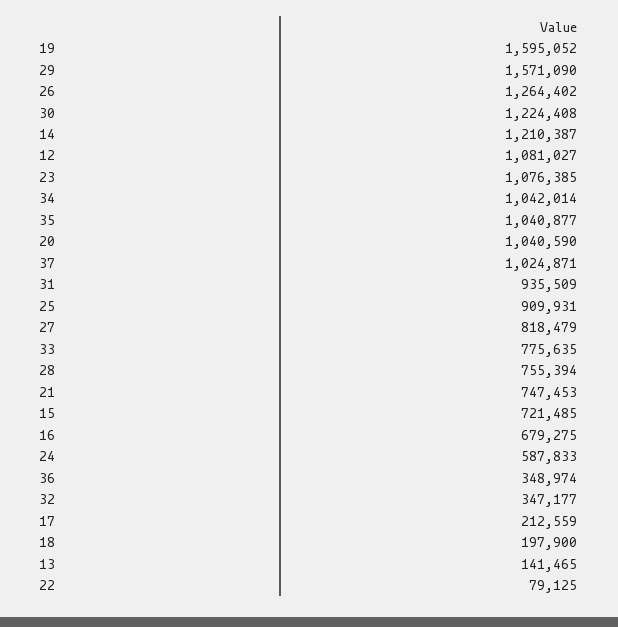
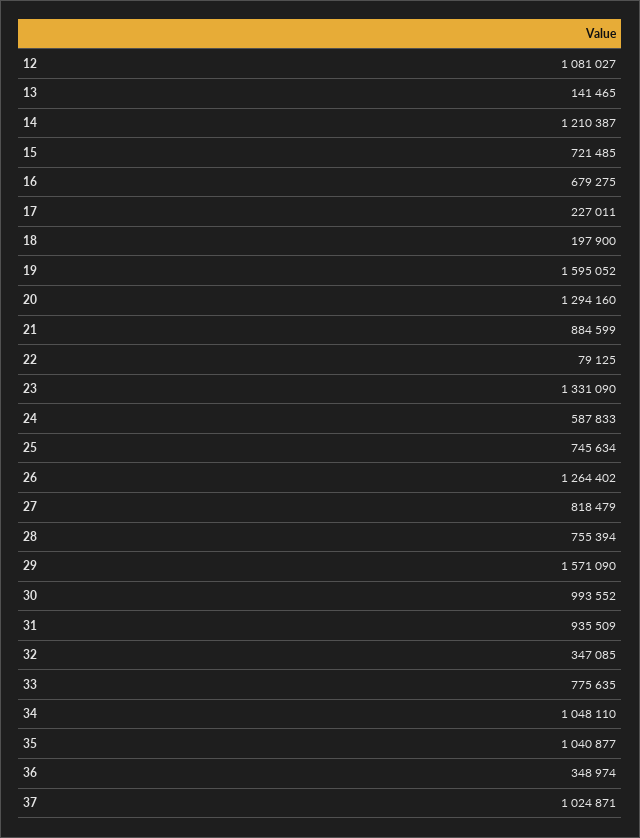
30: 1224408 -> 993552
23: 1076385 -> 1331090
34: 1042014 -> 1048110
20: 1040590 -> 1294160
25: 909931 -> 745634
21: 747453 -> 884599
32: 347177 -> 347085
17: 212559 -> 227011

